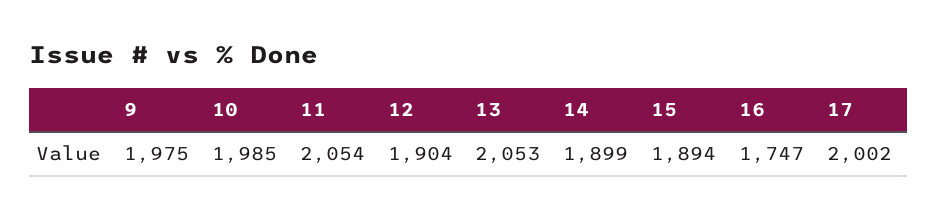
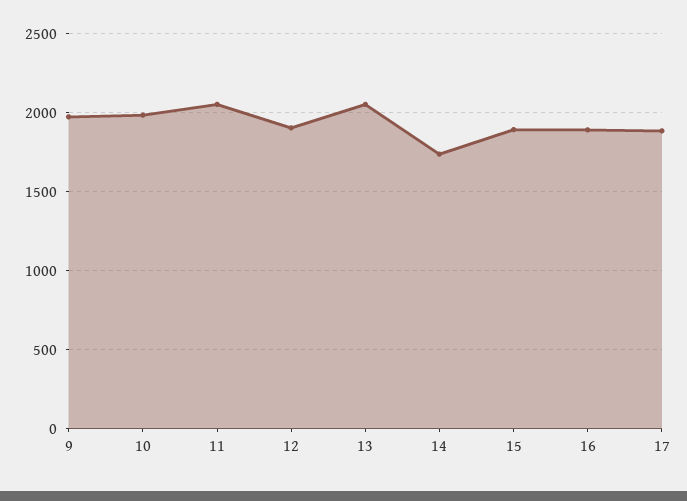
14: 1899 -> 1750
16: 1747 -> 1900
17: 2002 -> 1900

